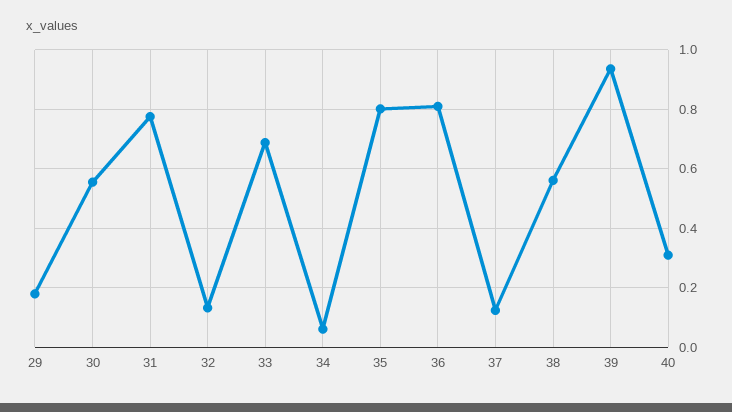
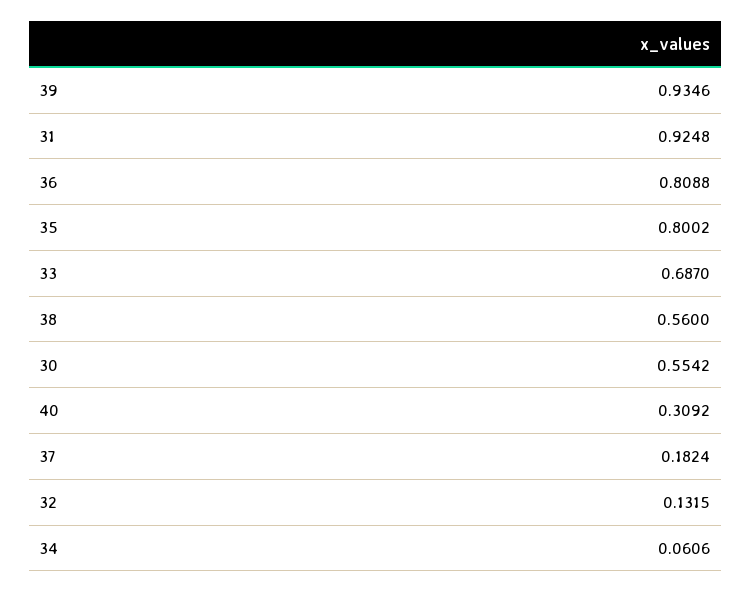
29: 0.175 -> none
31: 0.775 -> 0.9248
37: 0.125 -> 0.1824

